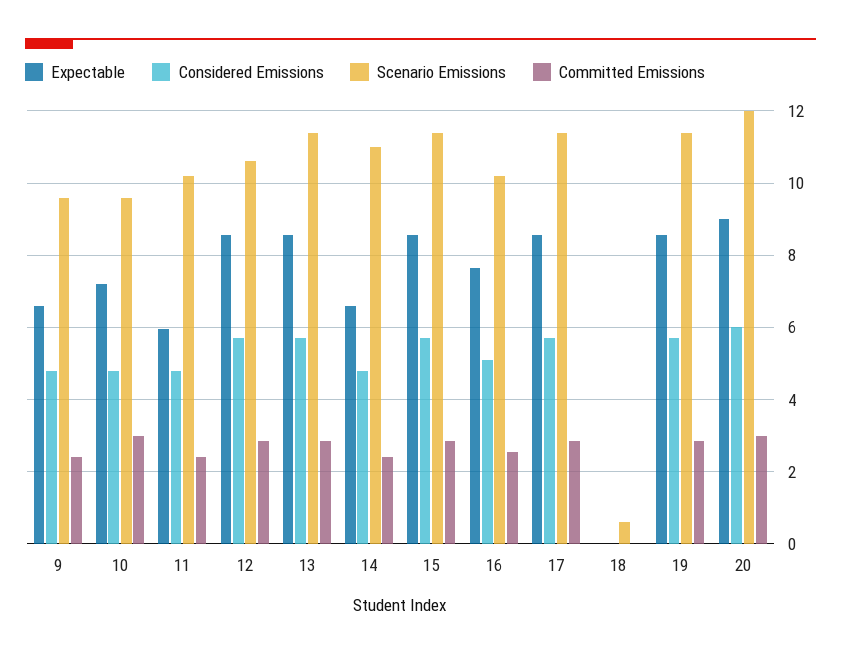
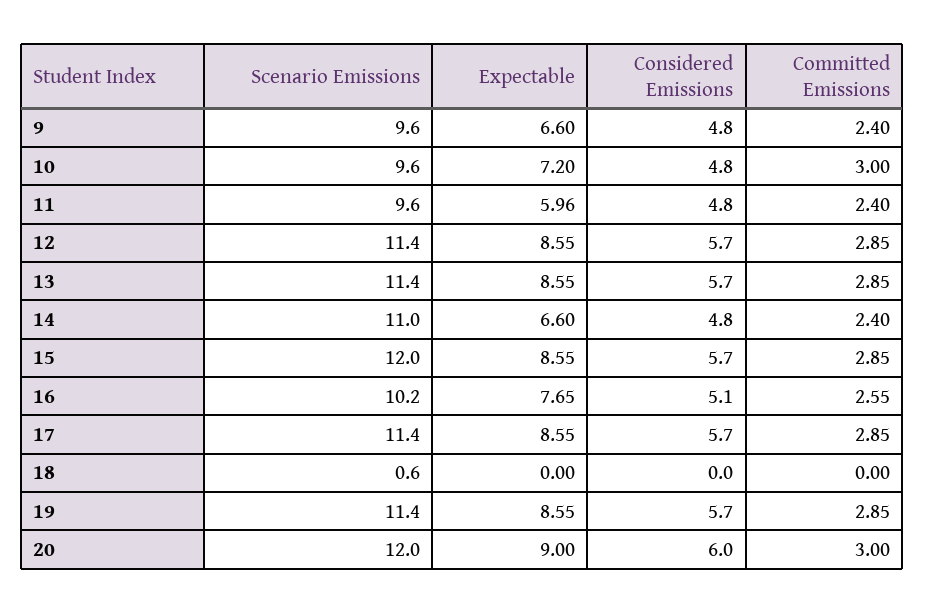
Scenario Emissions, 11: 10.2 -> 9.6
Scenario Emissions, 12: 10.6 -> 11.4
Scenario Emissions, 15: 11.4 -> 12

